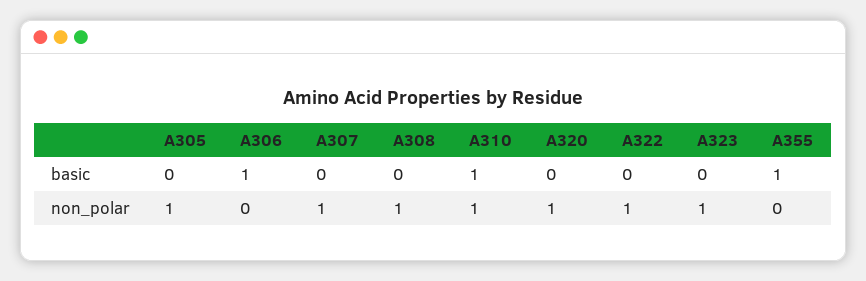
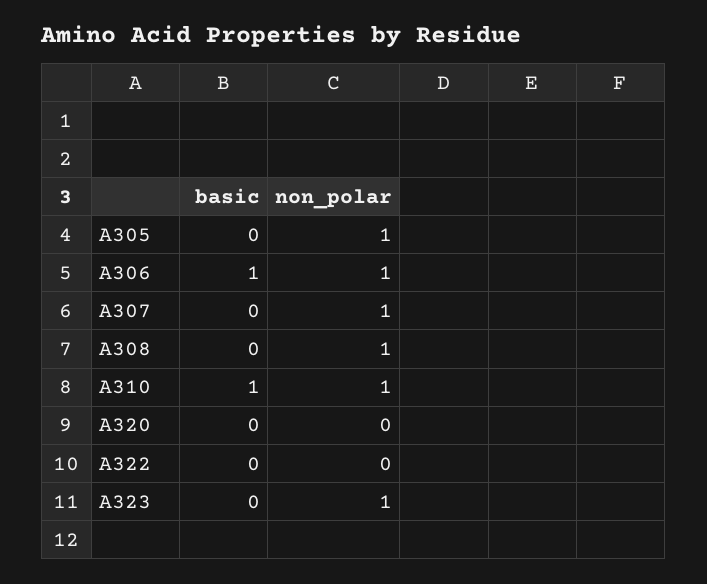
A355, basic: 1 -> none
A306, non_polar: 0 -> 1
A320, non_polar: 1 -> 0
A322, non_polar: 1 -> 0
A355, non_polar: 0 -> none

